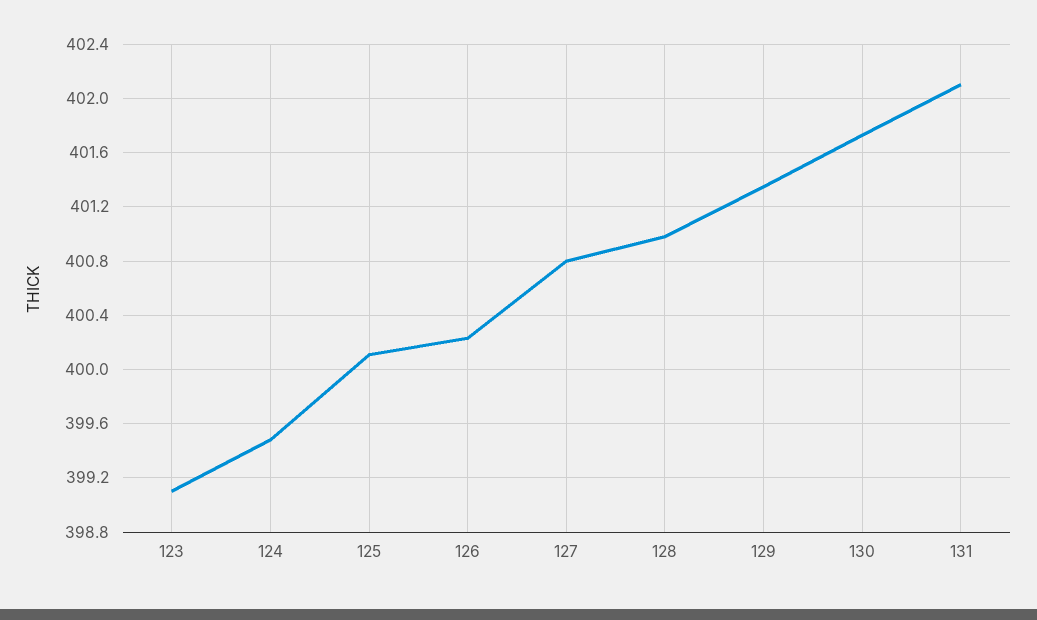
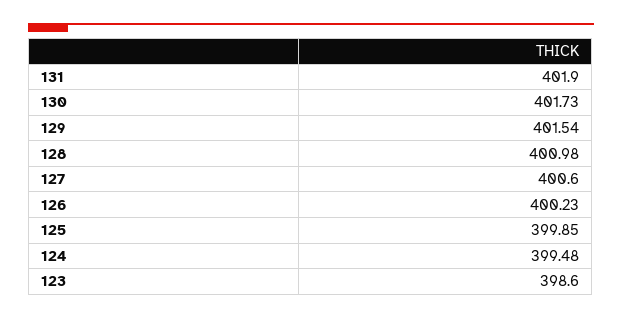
123: 399.1 -> 398.6
125: 400.1 -> 399.85
127: 400.8 -> 400.6
129: 401.35 -> 401.54
131: 402.1 -> 401.9

